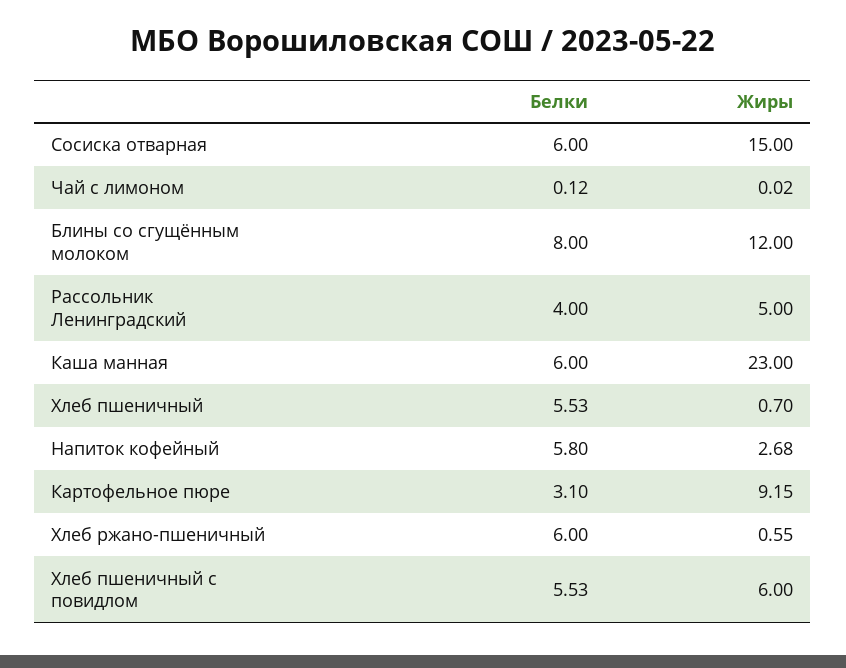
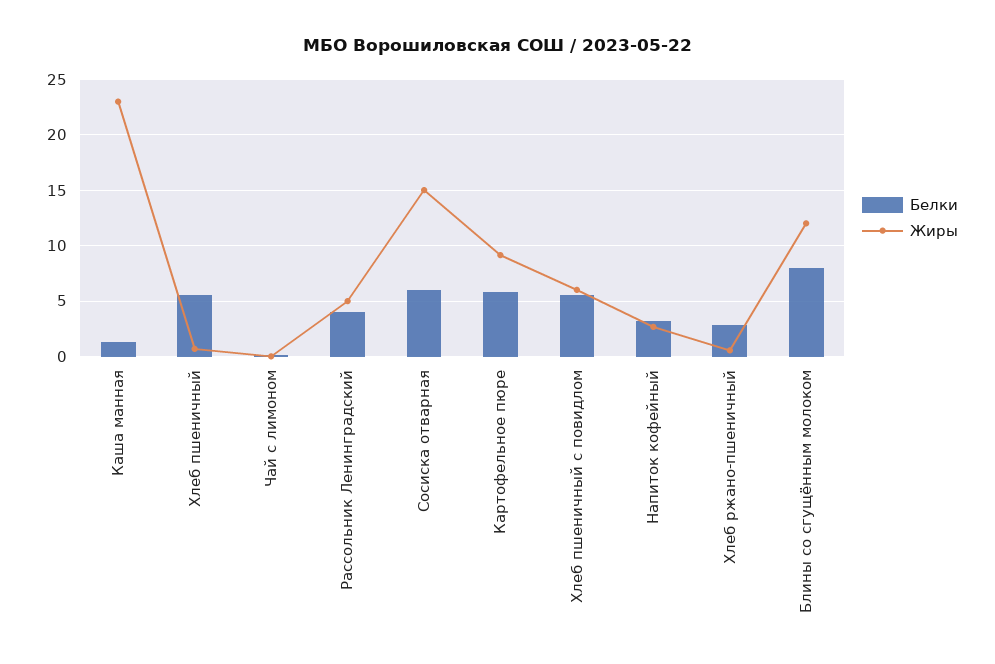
Белки, Каша манная: 6 -> 1
Белки, Напиток кофейный: 5.8 -> 3
Белки, Картофельное пюре: 3.1 -> 6
Белки, Хлеб ржано-пшеничный: 6 -> 3

